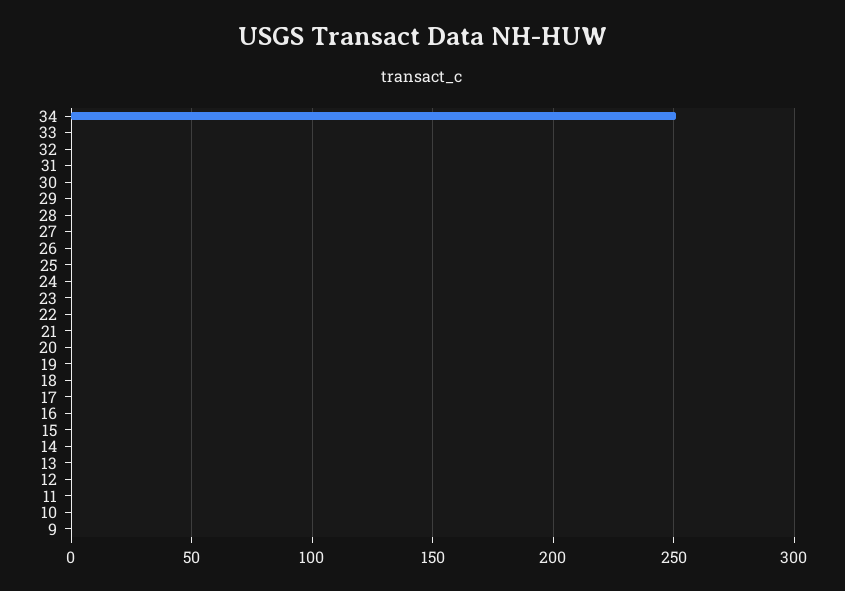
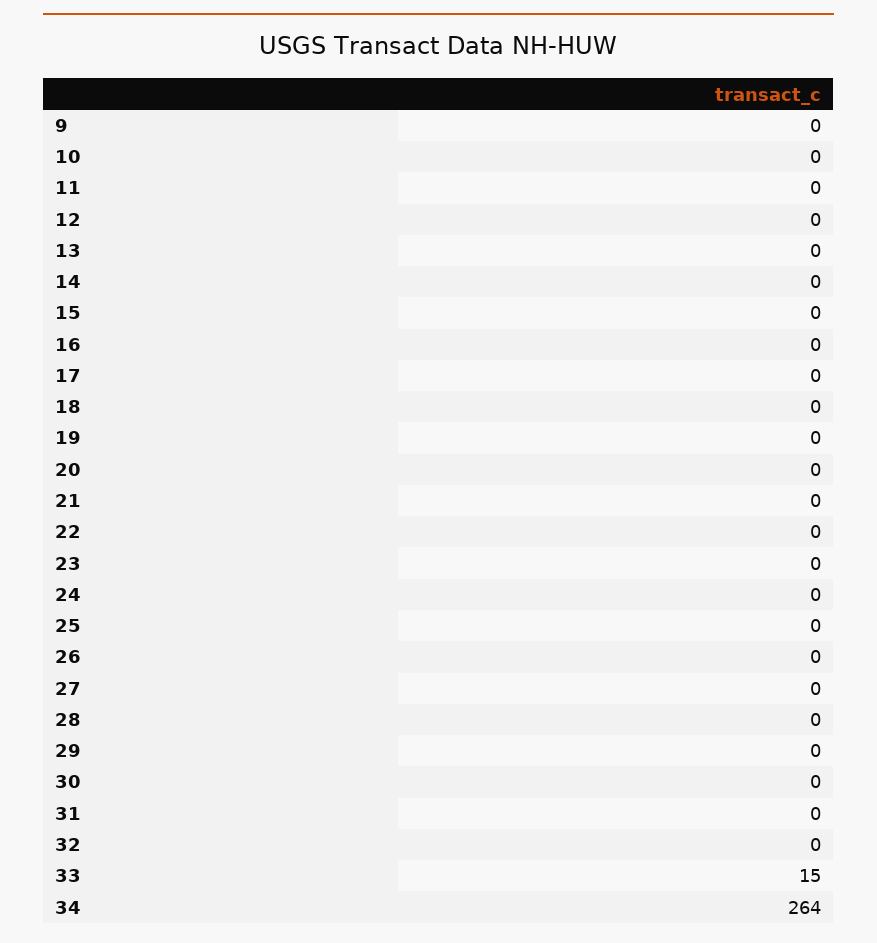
34: 250 -> 264
33: 0 -> 15

